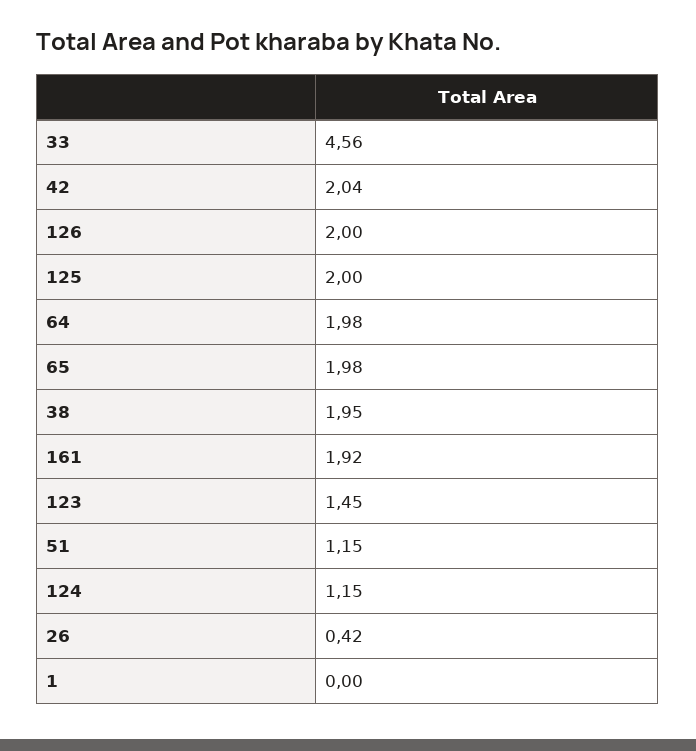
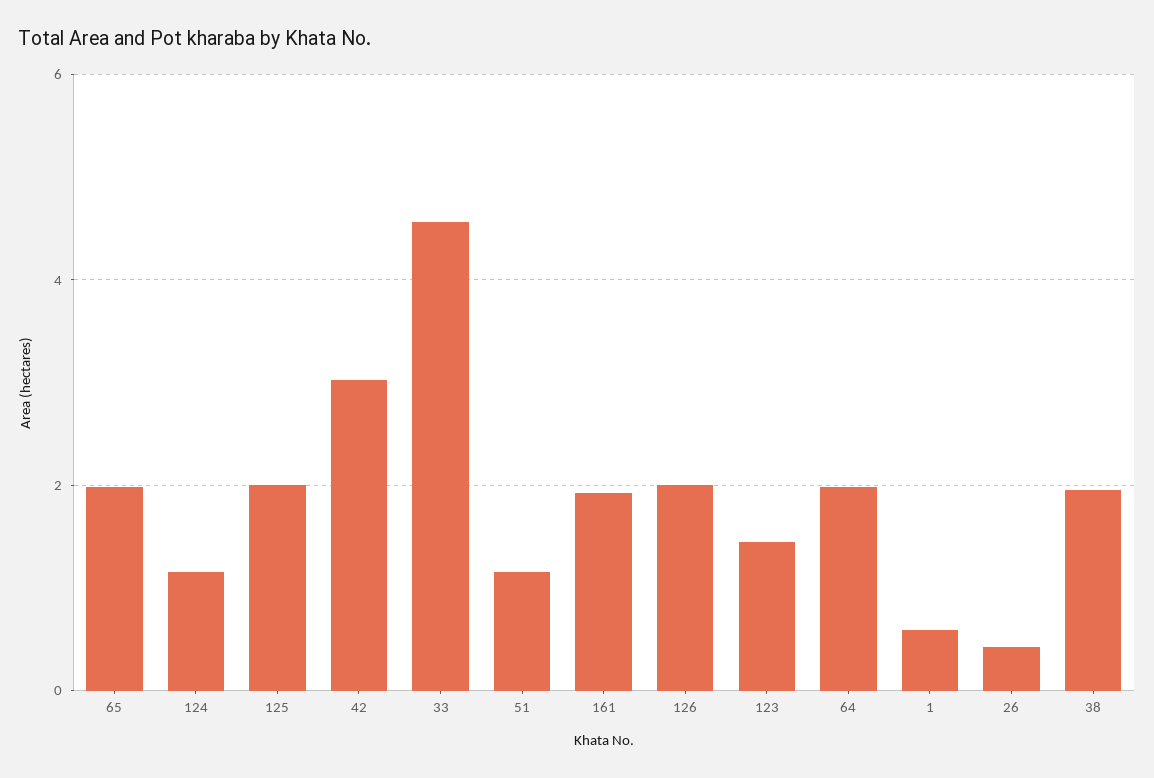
42: 2.04 -> 3
1: 0 -> 0.6

